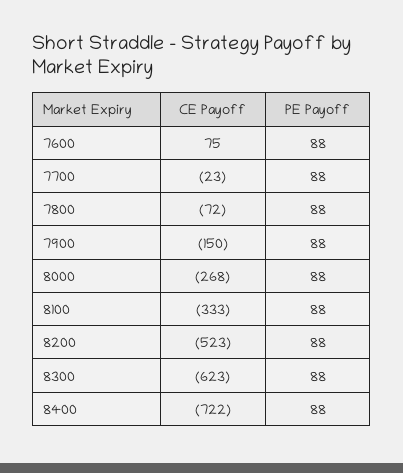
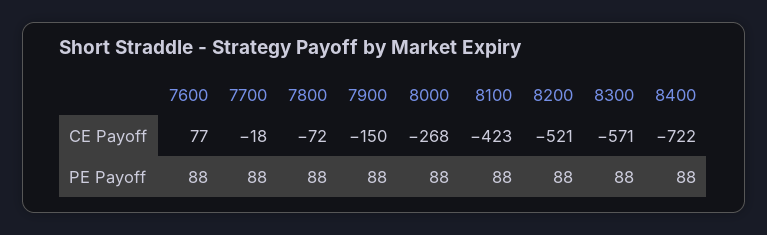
CE Payoff, 7600: 75 -> 77
CE Payoff, 7700: -23 -> -18
CE Payoff, 8100: -333 -> -423
CE Payoff, 8200: -523 -> -521
CE Payoff, 8300: -623 -> -571

